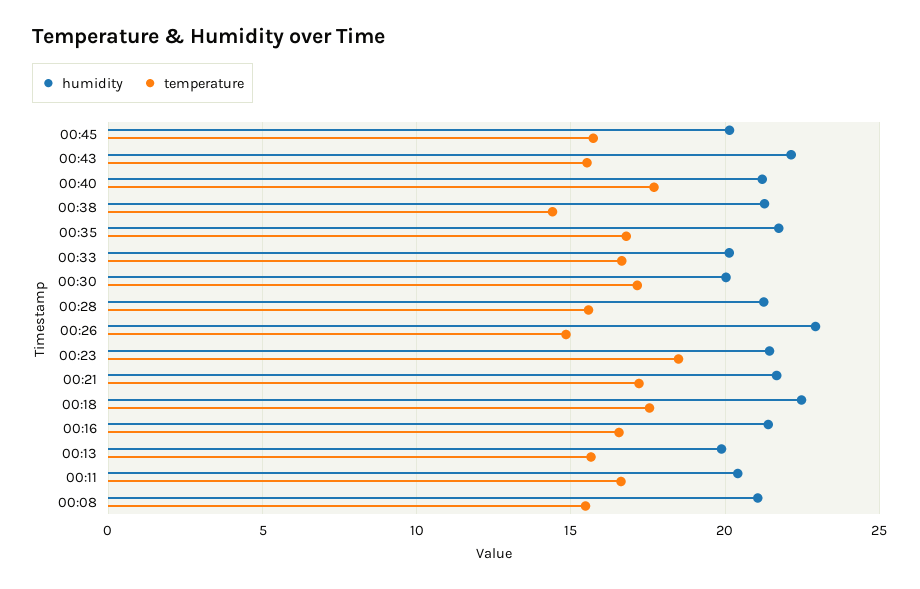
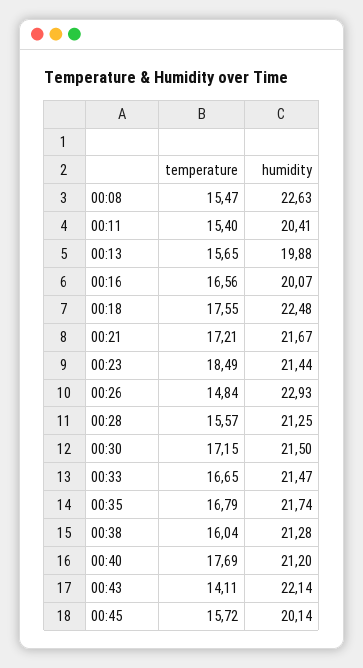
temperature, 00:43: 15.5 -> 14.11
temperature, 00:38: 14.5 -> 16.04
humidity, 00:33: 20 -> 21.47
humidity, 00:30: 20 -> 21.5
humidity, 00:16: 21.5 -> 20.07
temperature, 00:11: 16.5 -> 15.4
humidity, 00:08: 21 -> 22.63

